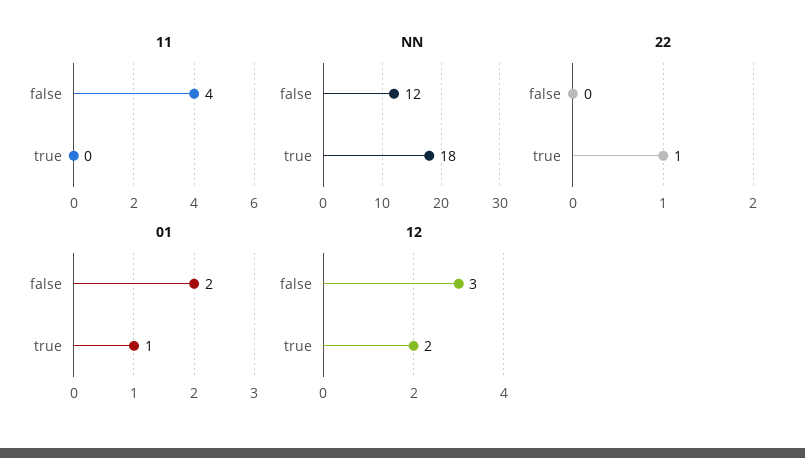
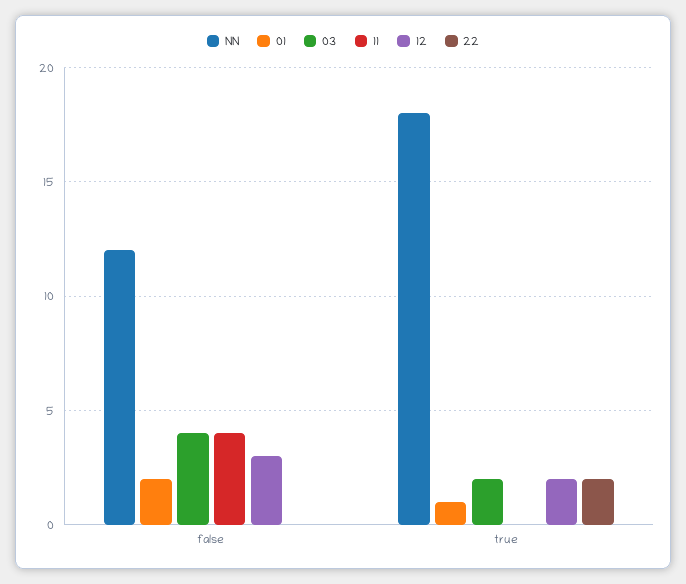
22, true: 1 -> 2
03, false: none -> 4
03, true: none -> 2

